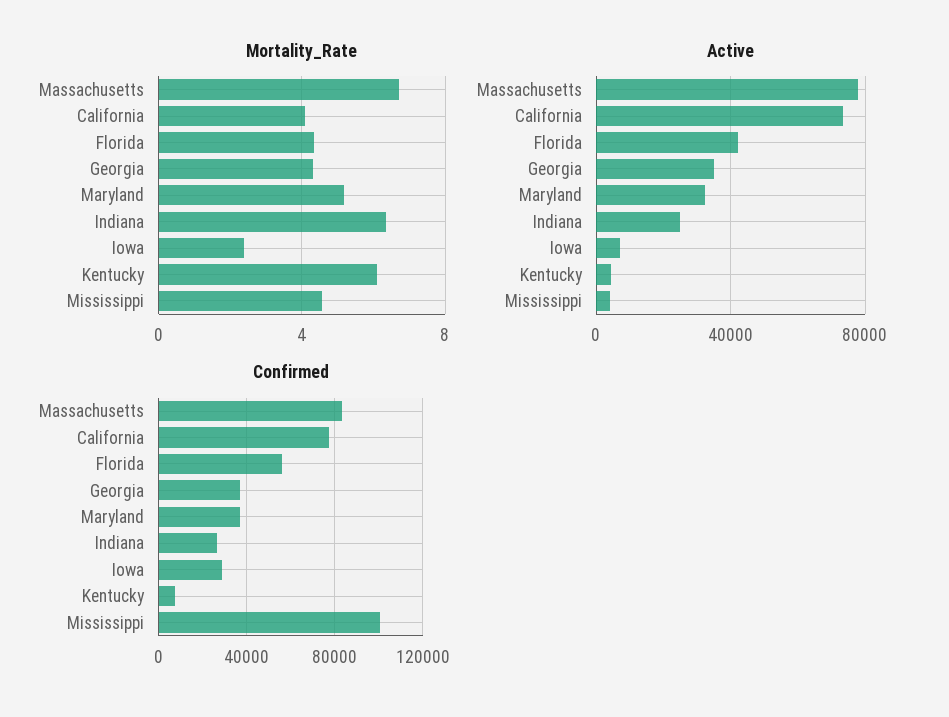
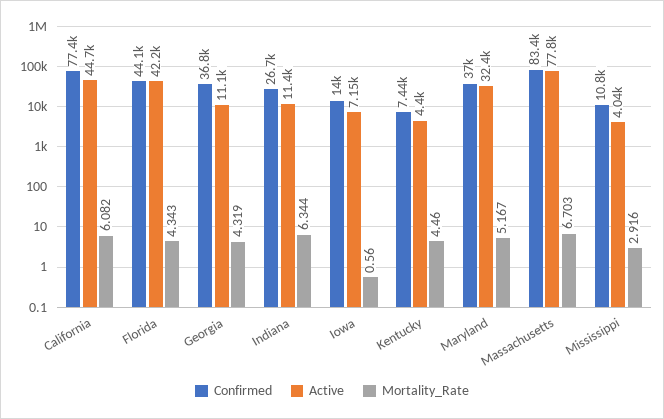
Mortality_Rate, California: 4 -> 6.082
Mortality_Rate, Iowa: 2.5 -> 0.56
Mortality_Rate, Kentucky: 6 -> 4.46
Mortality_Rate, Mississippi: 4.5 -> 2.916
Active, California: 75000 -> 44700
Active, Georgia: 35000 -> 11100
Active, Indiana: 25000 -> 11400
Confirmed, Florida: 55000 -> 44100
Confirmed, Iowa: 30000 -> 14000
Confirmed, Mississippi: 100000 -> 10800

